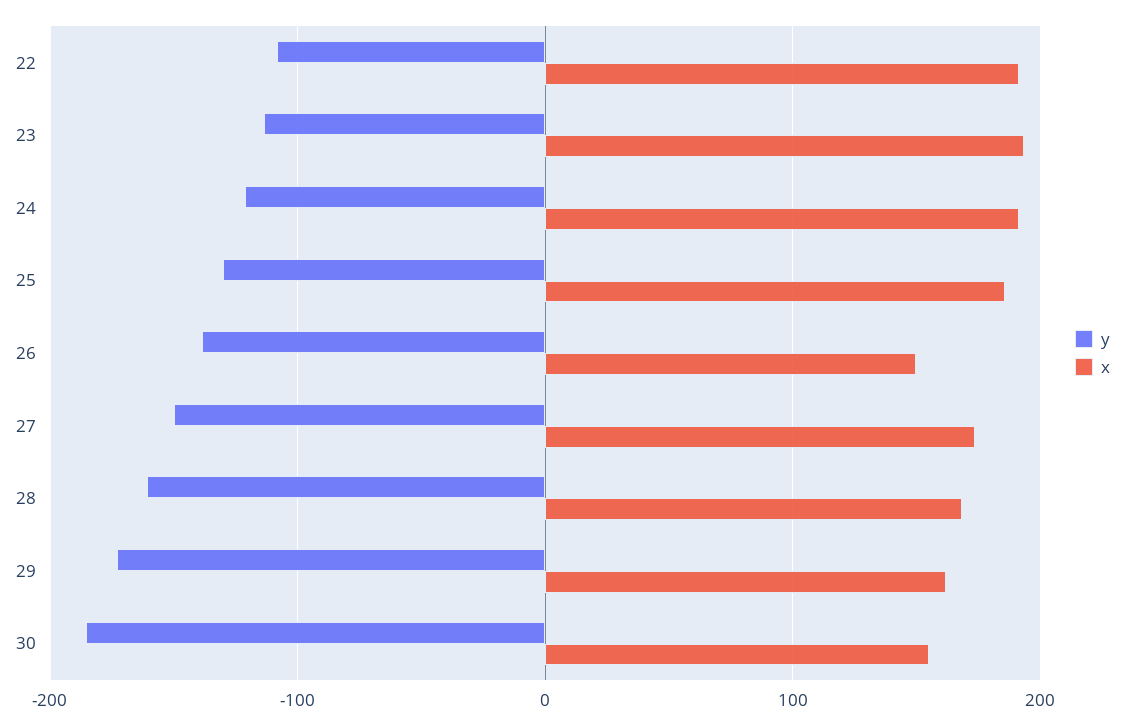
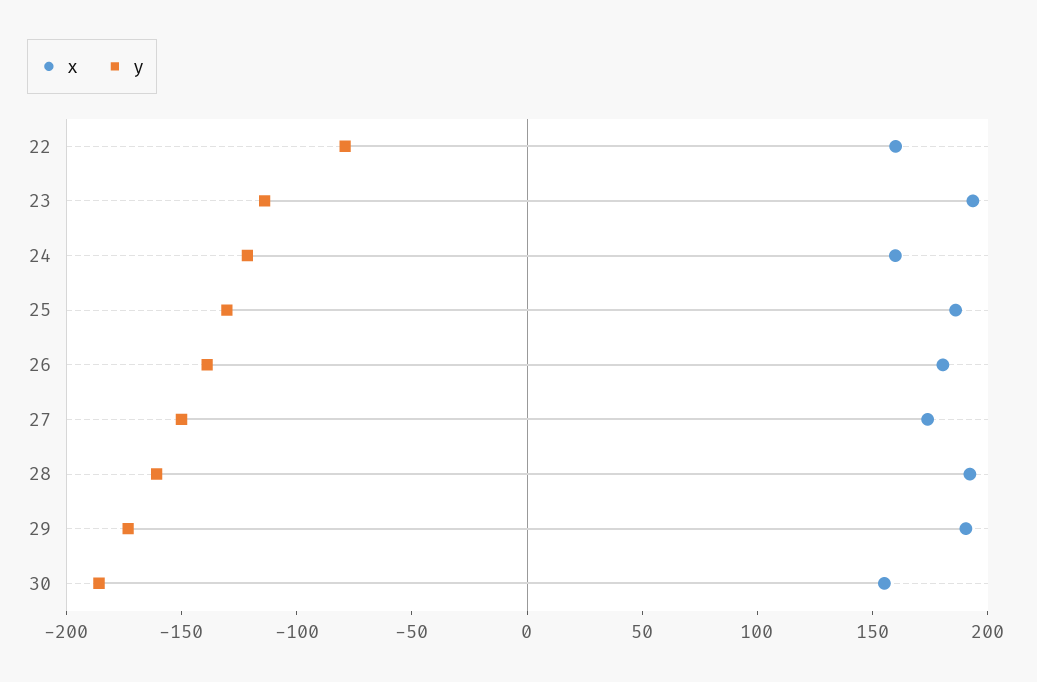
y, 22: -110 -> -80
x, 22: 190 -> 160
x, 24: 190 -> 160
x, 26: 150 -> 180
x, 28: 170 -> 190
x, 29: 160 -> 190

